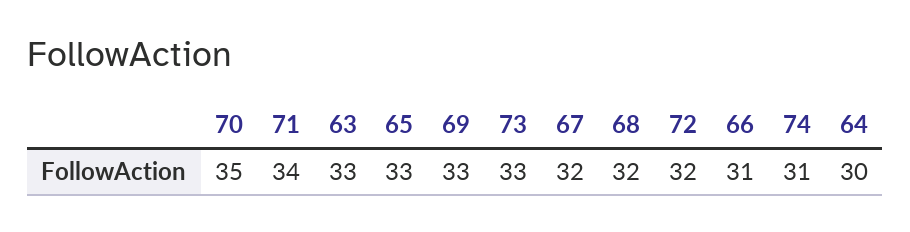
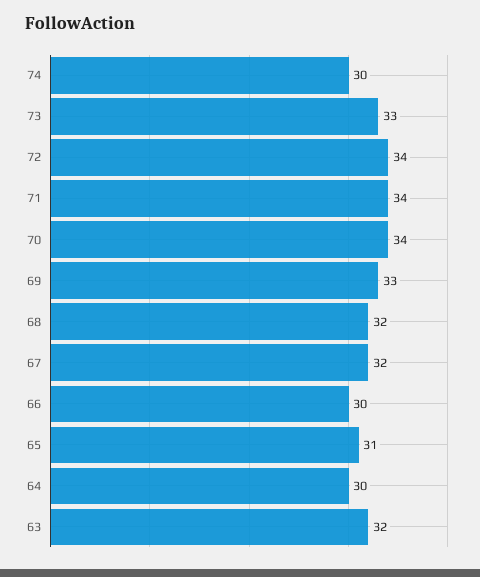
70: 35 -> 34
63: 33 -> 32
65: 33 -> 31
72: 32 -> 34
66: 31 -> 30
74: 31 -> 30

